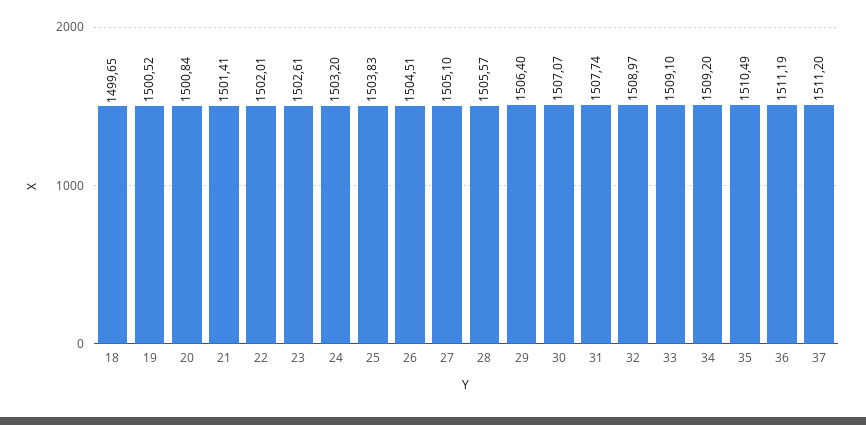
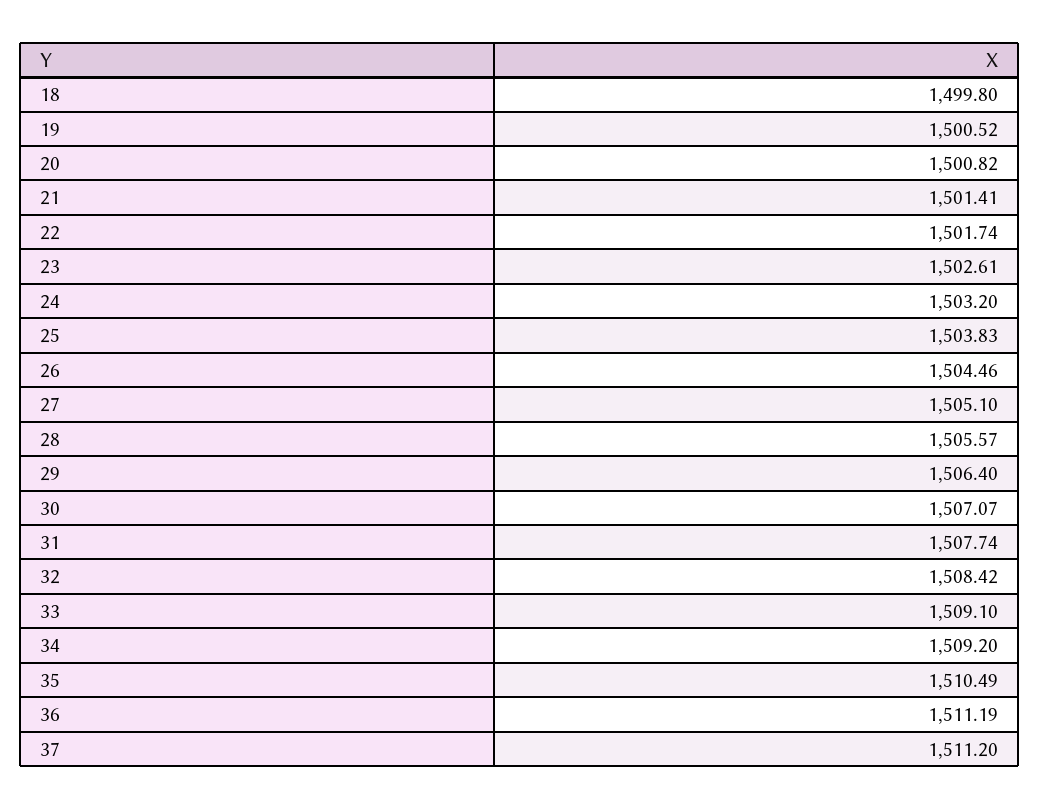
18: 1499.65 -> 1499.8
20: 1500.84 -> 1500.82
22: 1502.01 -> 1501.74
26: 1504.51 -> 1504.46
32: 1508.97 -> 1508.42

